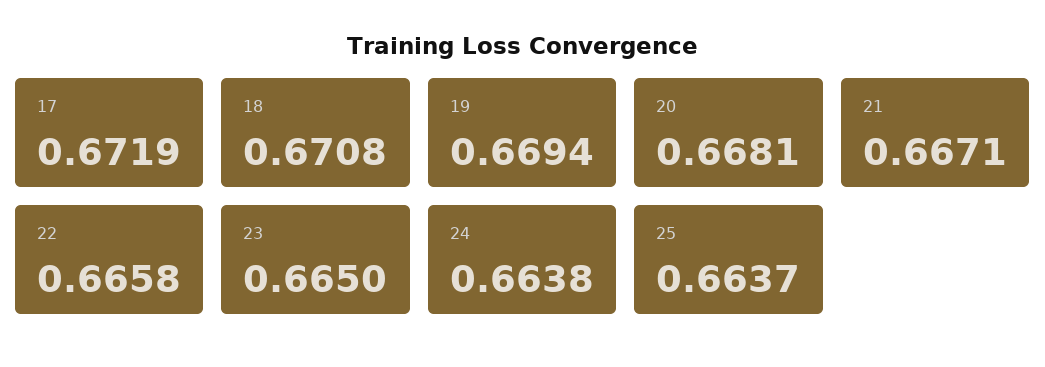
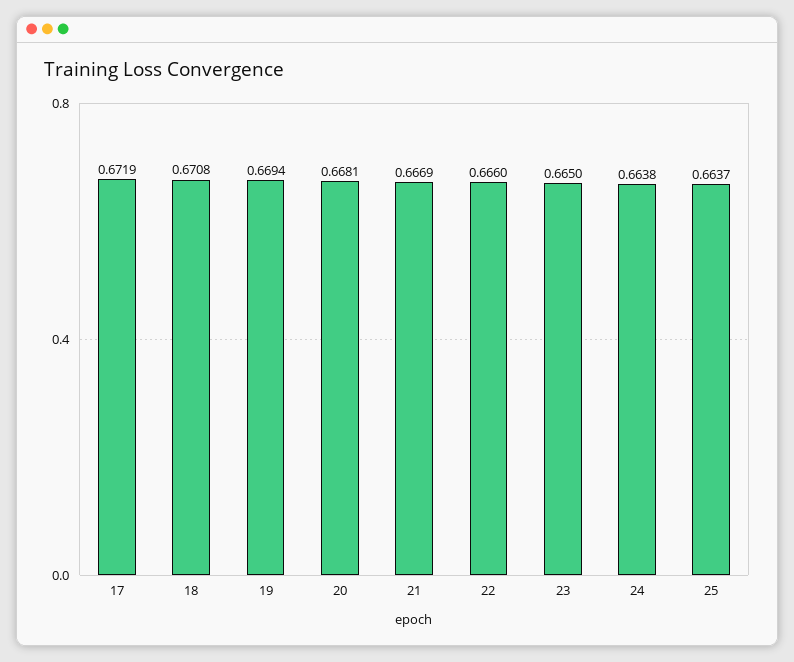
21: 0.6671 -> 0.6669
22: 0.6658 -> 0.666

